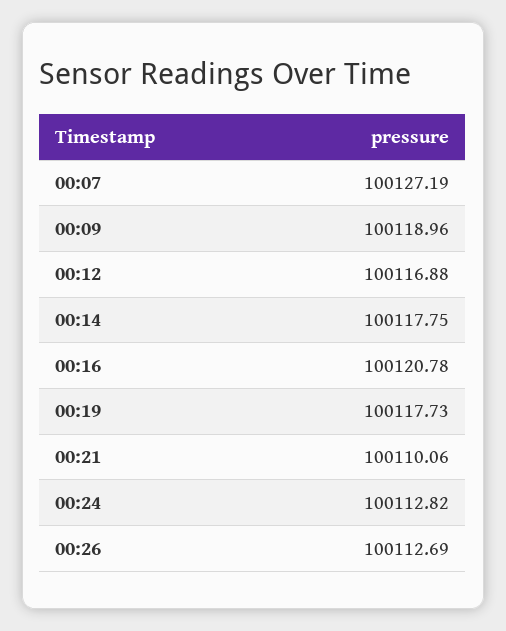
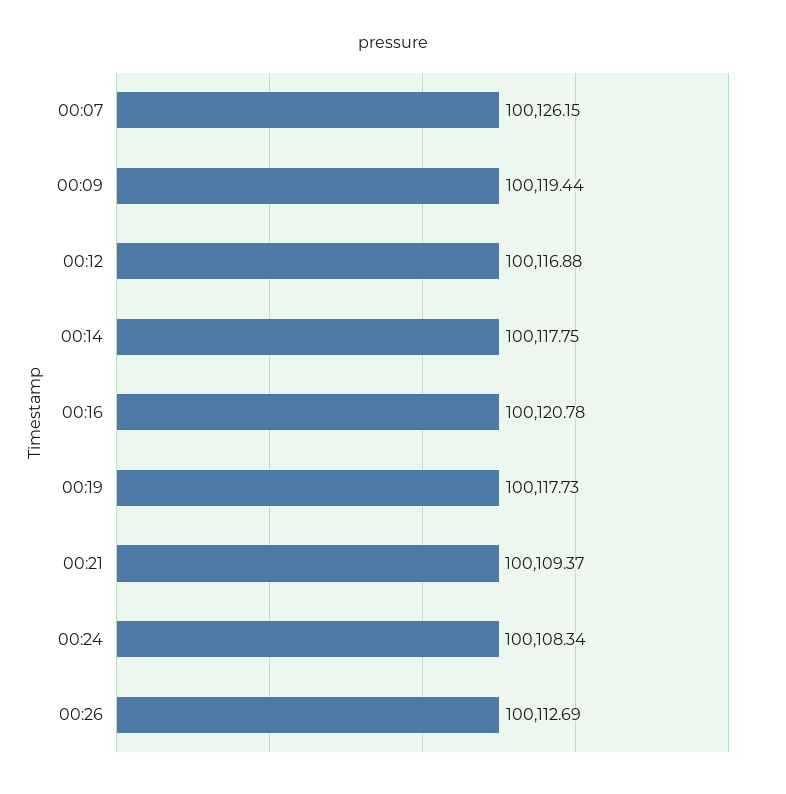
00:07: 100127.19 -> 100126.15
00:09: 100118.96 -> 100119.44
00:21: 100110.06 -> 100109.37
00:24: 100112.82 -> 100108.34

